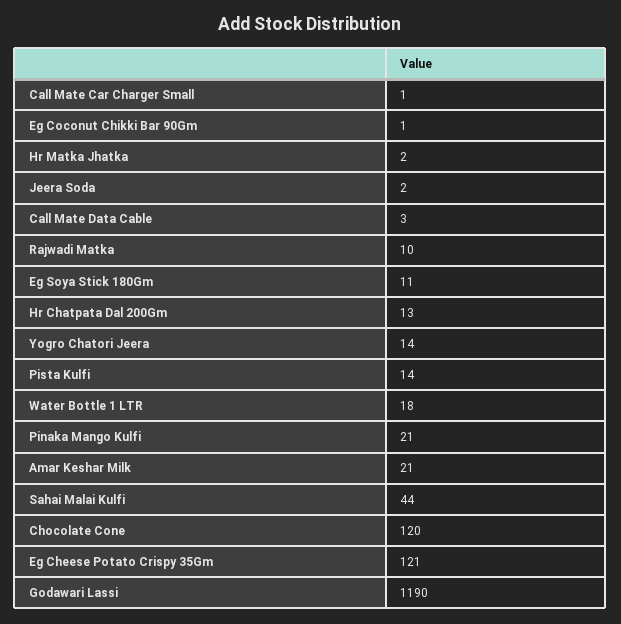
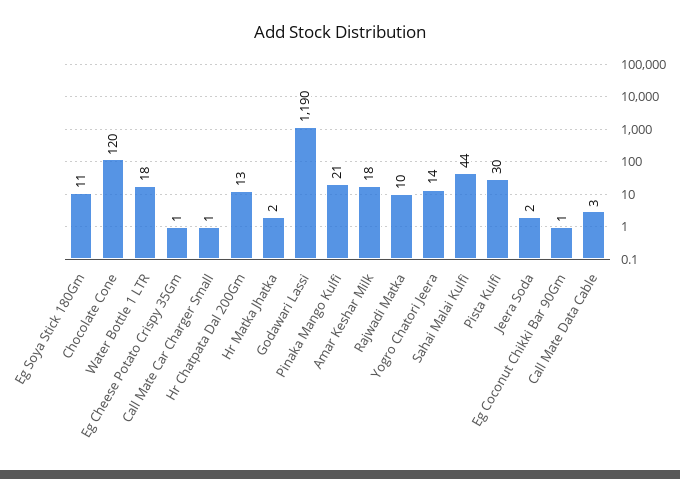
Pista Kulfi: 14 -> 30
Amar Keshar Milk: 21 -> 18
Eg Cheese Potato Crispy 35Gm: 121 -> 1

